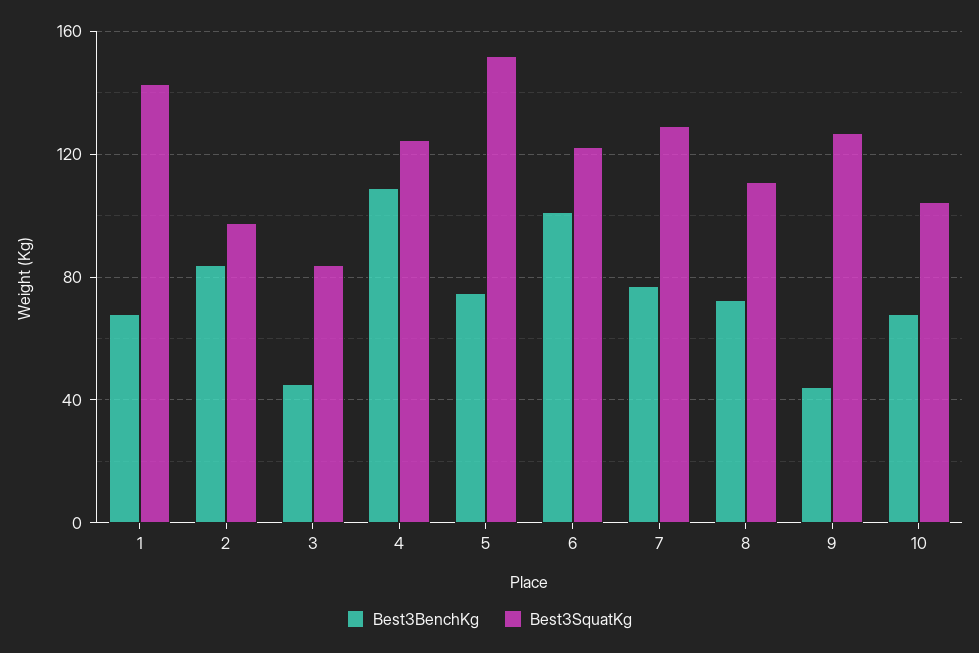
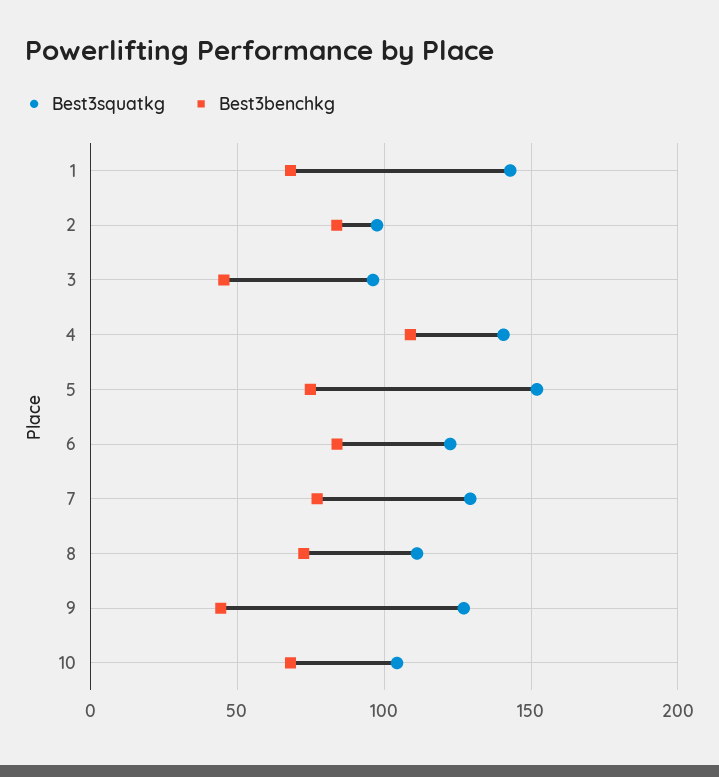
Best3SquatKg, 3: 85 -> 95
Best3SquatKg, 4: 125 -> 140
Best3BenchKg, 6: 100 -> 85

